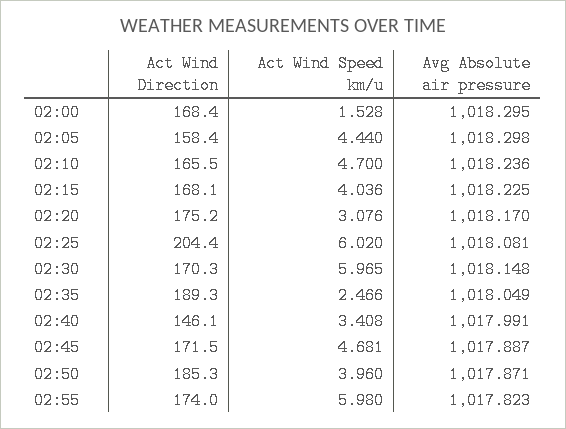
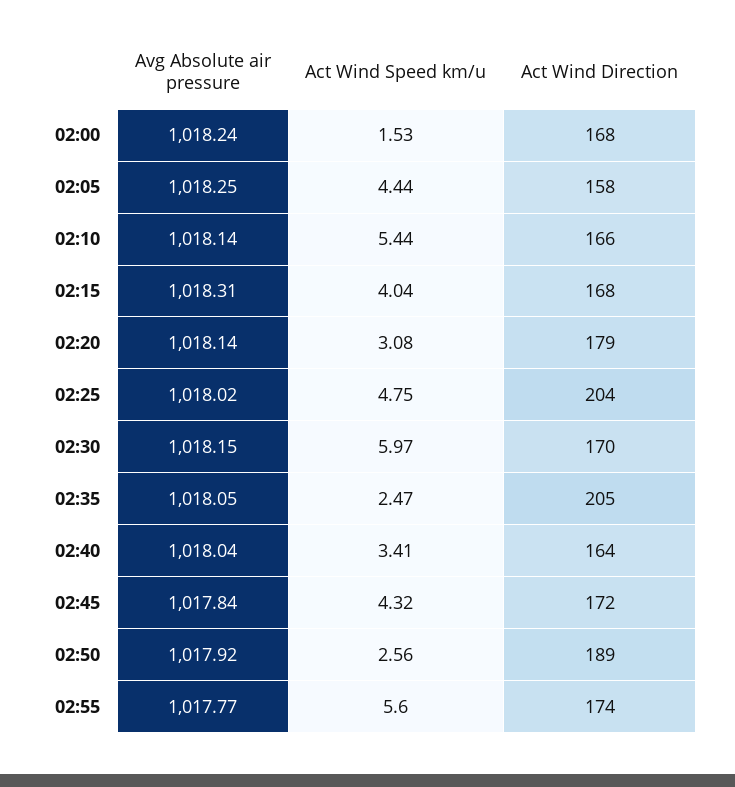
Avg Absolute air pressure, 02:00: 1018.295 -> 1018.24
Avg Absolute air pressure, 02:05: 1018.298 -> 1018.25
Act Wind Speed km/u, 02:10: 4.7 -> 5.44
Avg Absolute air pressure, 02:10: 1018.236 -> 1018.14
Avg Absolute air pressure, 02:15: 1018.225 -> 1018.31
Act Wind Direction, 02:20: 175.2 -> 179
Avg Absolute air pressure, 02:20: 1018.17 -> 1018.14
Act Wind Speed km/u, 02:25: 6.02 -> 4.75
Avg Absolute air pressure, 02:25: 1018.081 -> 1018.02
Act Wind Direction, 02:35: 189.3 -> 205
Act Wind Direction, 02:40: 146.1 -> 164
Avg Absolute air pressure, 02:40: 1017.991 -> 1018.04
Act Wind Speed km/u, 02:45: 4.681 -> 4.32
Avg Absolute air pressure, 02:45: 1017.887 -> 1017.84
Act Wind Direction, 02:50: 185.3 -> 189
Act Wind Speed km/u, 02:50: 3.96 -> 2.56
Avg Absolute air pressure, 02:50: 1017.871 -> 1017.92
Act Wind Speed km/u, 02:55: 5.98 -> 5.6
Avg Absolute air pressure, 02:55: 1017.823 -> 1017.77

